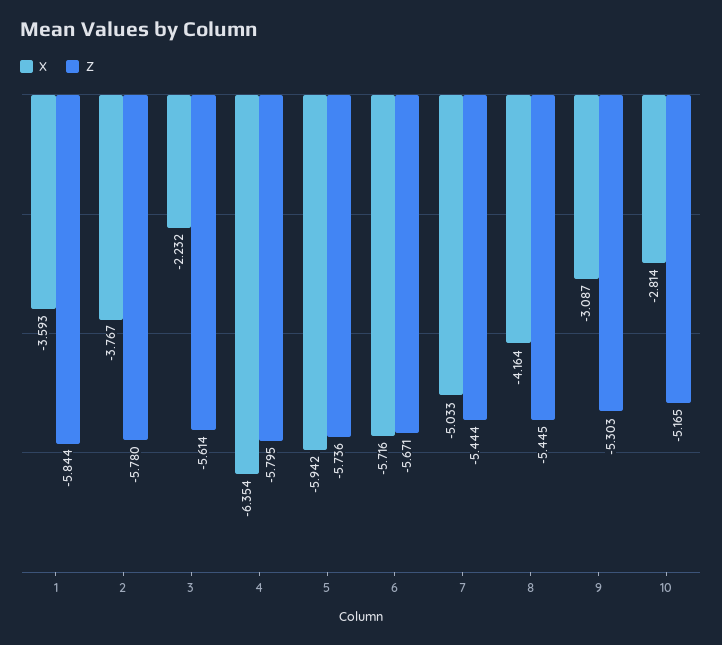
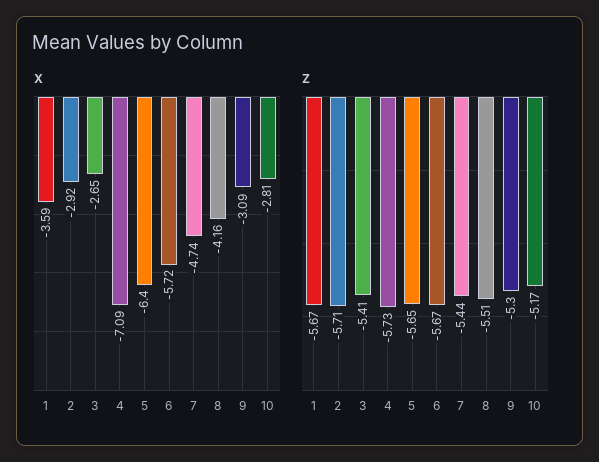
Z, 1: -5.844 -> -5.67
X, 2: -3.767 -> -2.92
Z, 2: -5.78 -> -5.71
X, 3: -2.232 -> -2.65
Z, 3: -5.614 -> -5.41
X, 4: -6.354 -> -7.09
Z, 4: -5.795 -> -5.73
X, 5: -5.942 -> -6.4
Z, 5: -5.736 -> -5.65
X, 7: -5.033 -> -4.74
Z, 8: -5.445 -> -5.51

